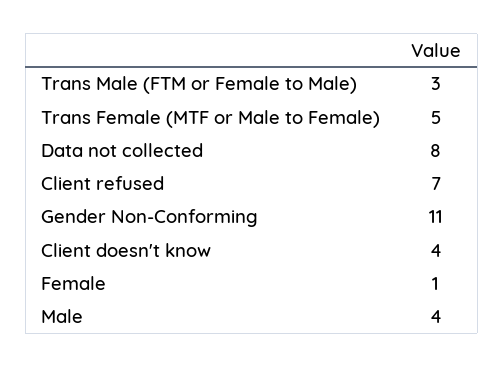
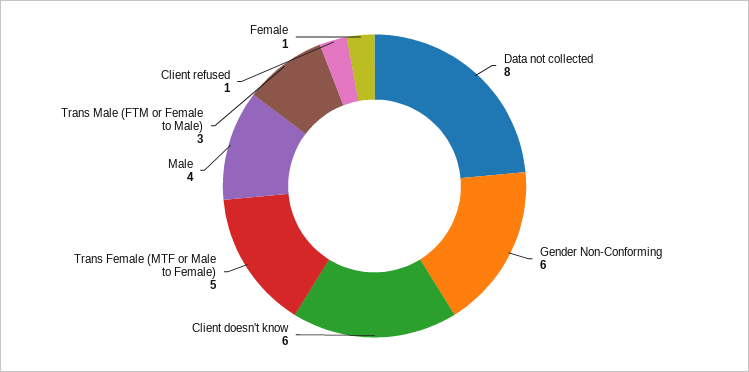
Client refused: 7 -> 1
Gender Non-Conforming: 11 -> 6
Client doesn't know: 4 -> 6

